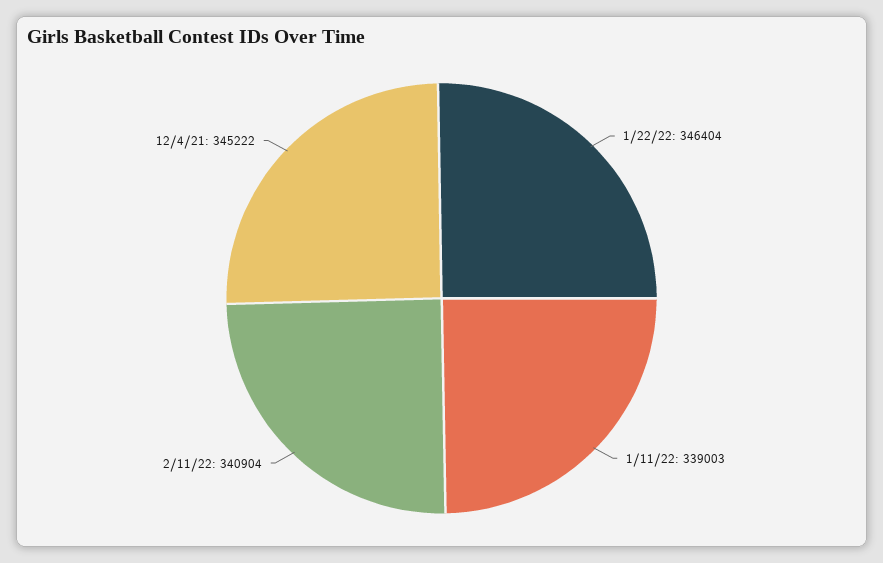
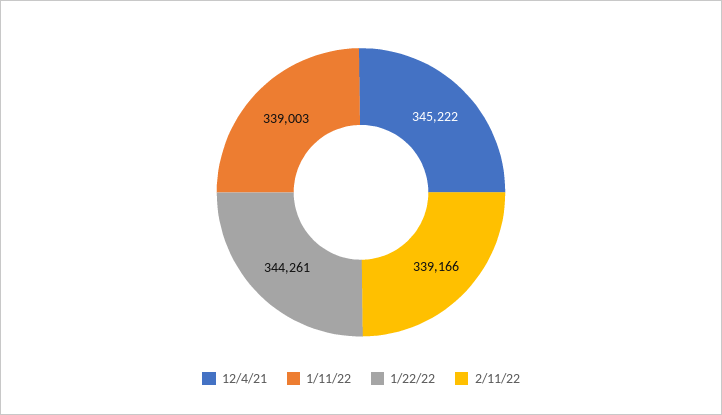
1/22/22: 346404 -> 344261
2/11/22: 340904 -> 339166

